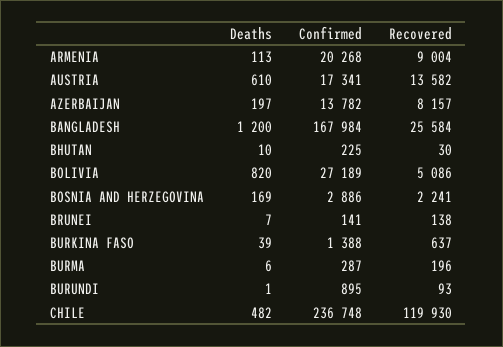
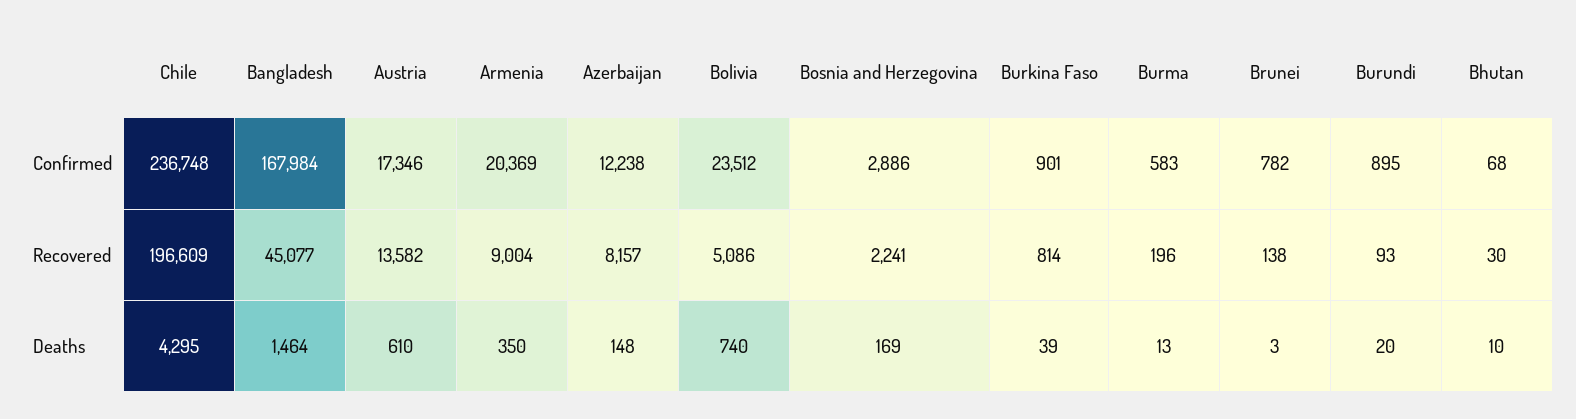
Deaths, ARMENIA: 113 -> 350
Confirmed, ARMENIA: 20268 -> 20369
Confirmed, AUSTRIA: 17341 -> 17346
Deaths, AZERBAIJAN: 197 -> 148
Confirmed, AZERBAIJAN: 13782 -> 12238
Deaths, BANGLADESH: 1200 -> 1464
Recovered, BANGLADESH: 25584 -> 45077
Confirmed, BHUTAN: 225 -> 68
Deaths, BOLIVIA: 820 -> 740
Confirmed, BOLIVIA: 27189 -> 23512
Deaths, BRUNEI: 7 -> 3
Confirmed, BRUNEI: 141 -> 782
Confirmed, BURKINA FASO: 1388 -> 901
Recovered, BURKINA FASO: 637 -> 814
Deaths, BURMA: 6 -> 13
Confirmed, BURMA: 287 -> 583
Deaths, BURUNDI: 1 -> 20
Deaths, CHILE: 482 -> 4295
Recovered, CHILE: 119930 -> 196609

